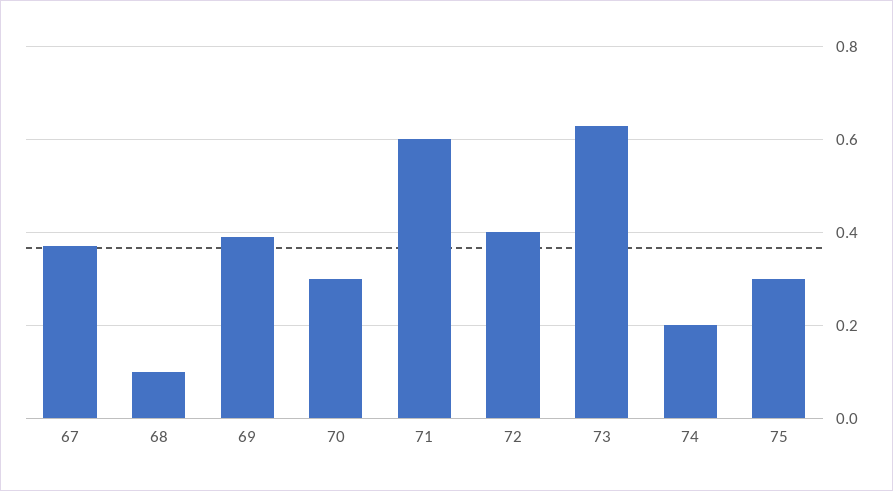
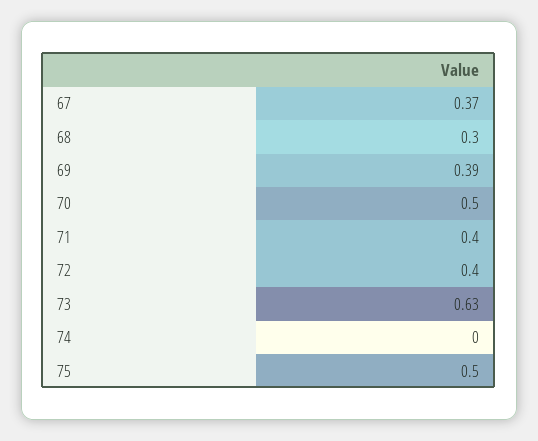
68: 0.1 -> 0.3
70: 0.3 -> 0.5
71: 0.6 -> 0.4
74: 0.2 -> 0
75: 0.3 -> 0.5

